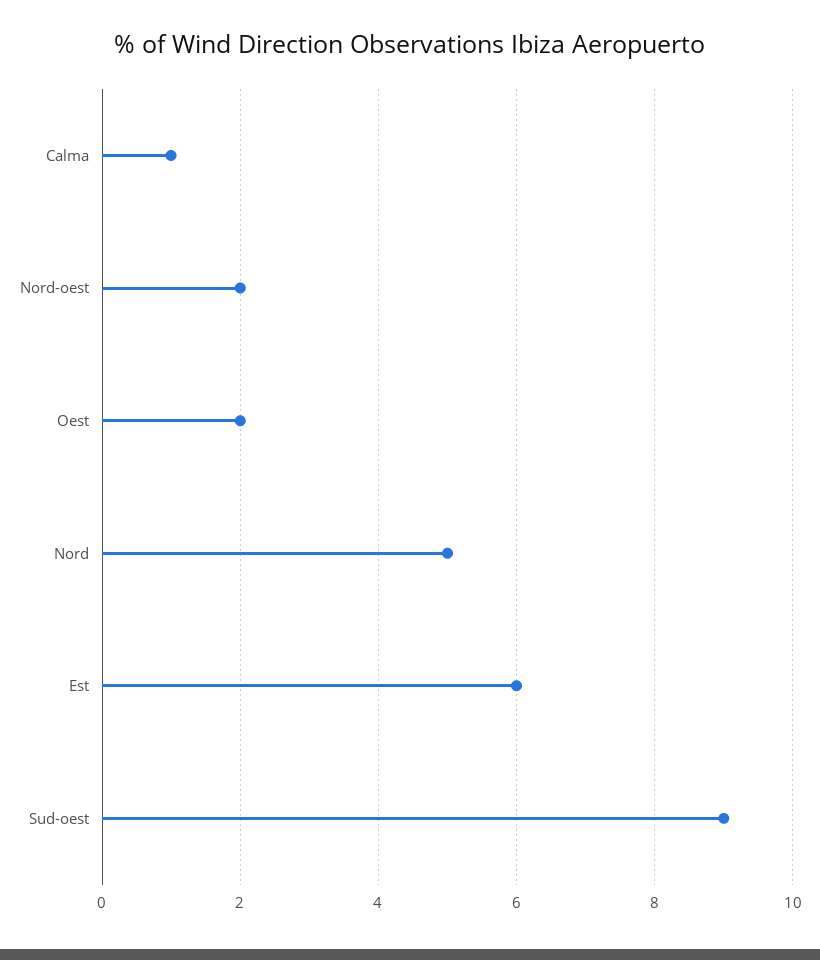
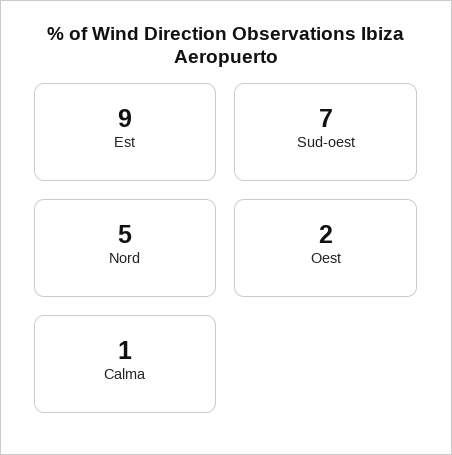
Nord-oest: 2 -> none
Est: 6 -> 9
Sud-oest: 9 -> 7

